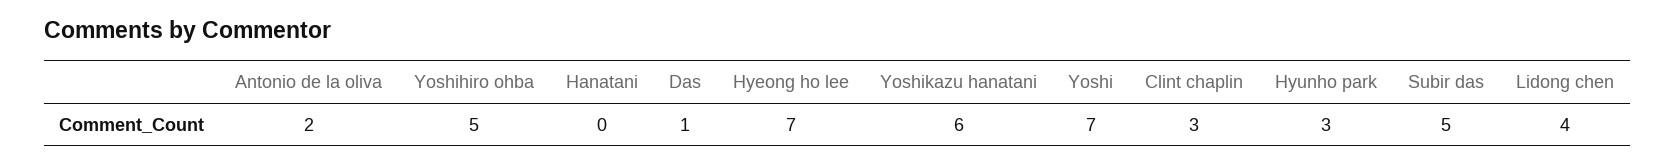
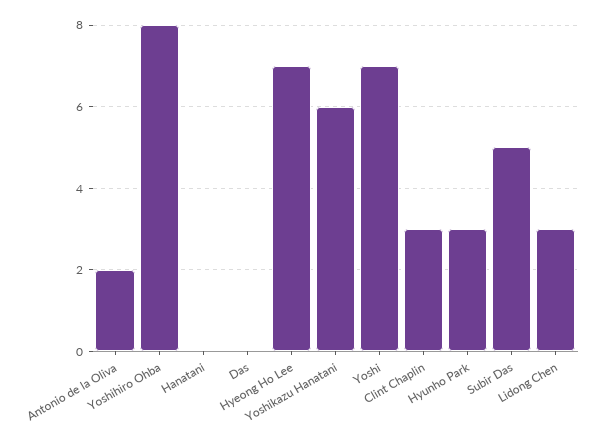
Yoshihiro ohba: 5 -> 8
Das: 1 -> 0
Lidong chen: 4 -> 3

